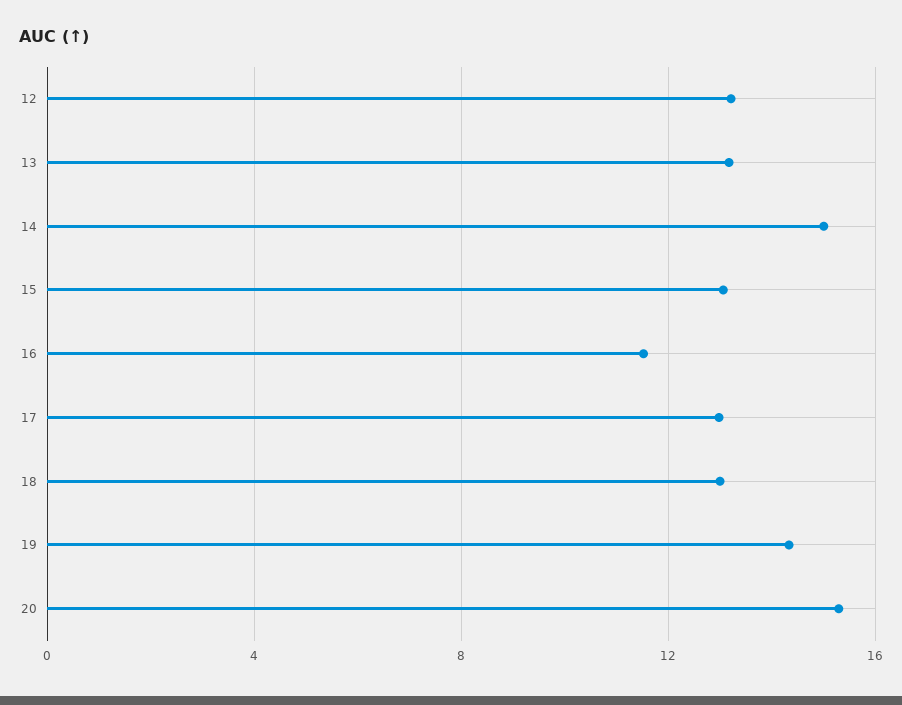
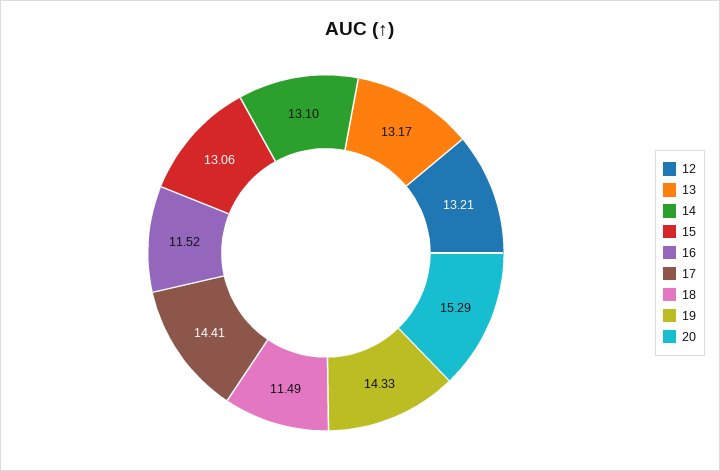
14: 15 -> 13.1
17: 13 -> 14.41
18: 13 -> 11.49

